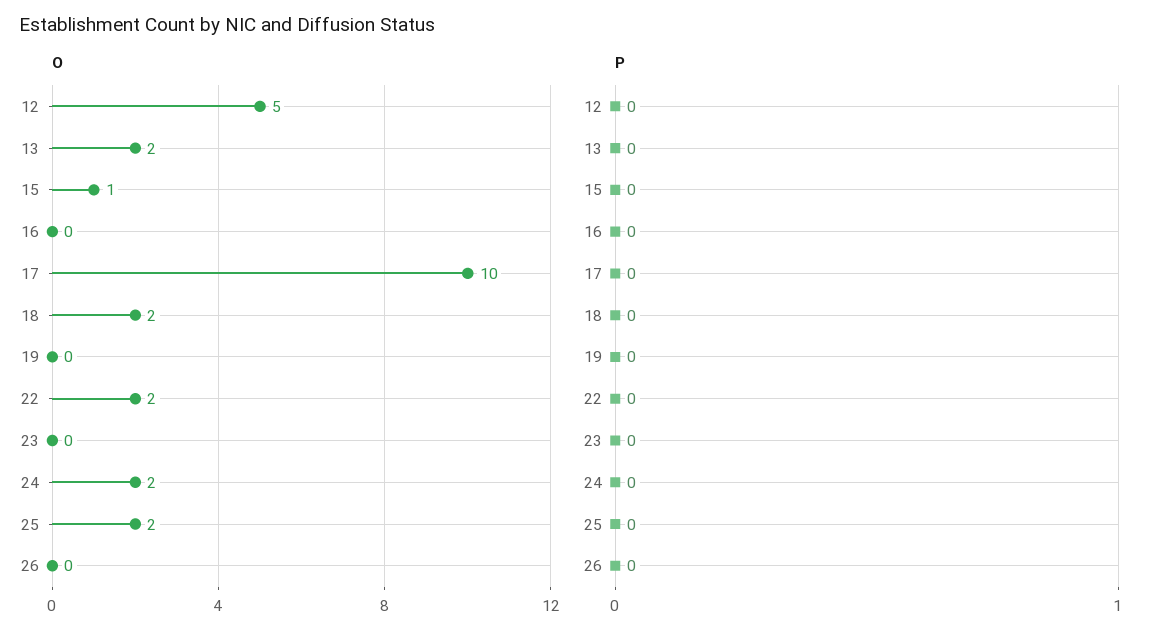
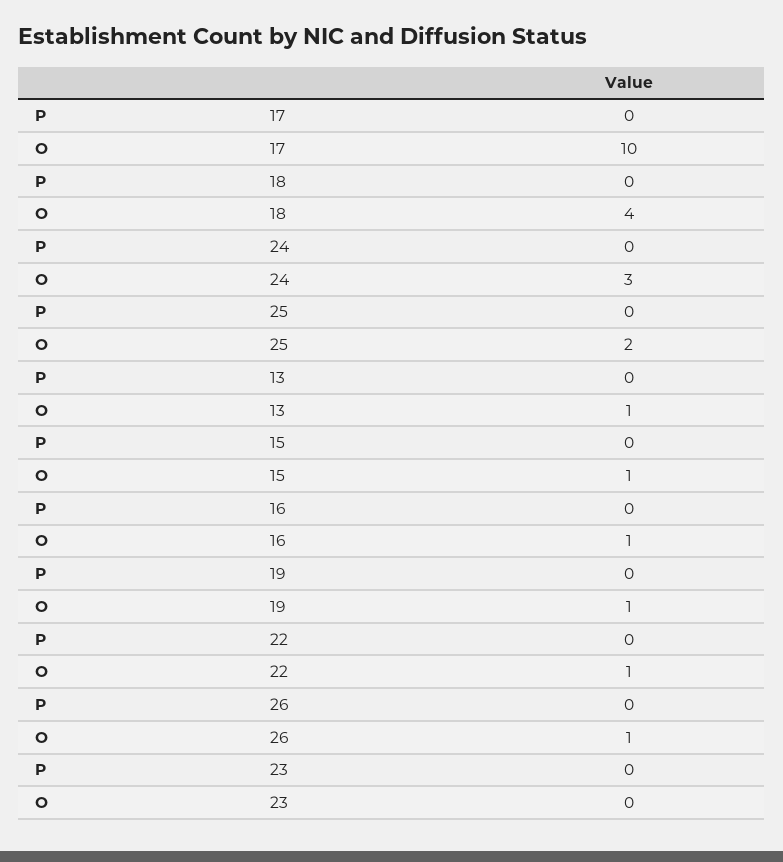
O, 12: 5 -> none
O, 13: 2 -> 1
O, 16: 0 -> 1
O, 18: 2 -> 4
O, 19: 0 -> 1
O, 22: 2 -> 1
O, 24: 2 -> 3
O, 26: 0 -> 1
P, 12: 0 -> none

